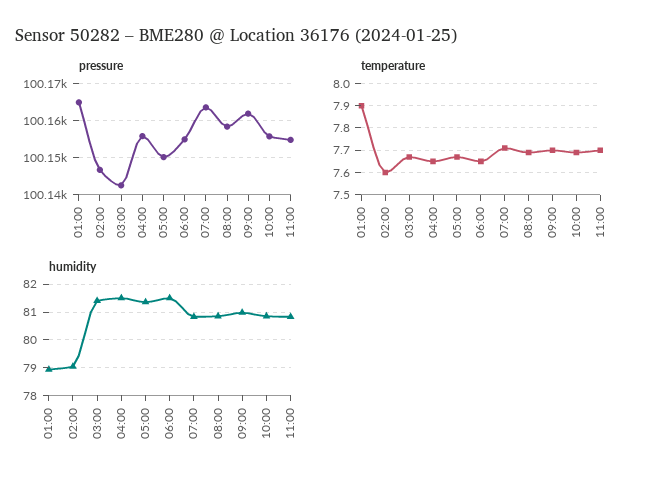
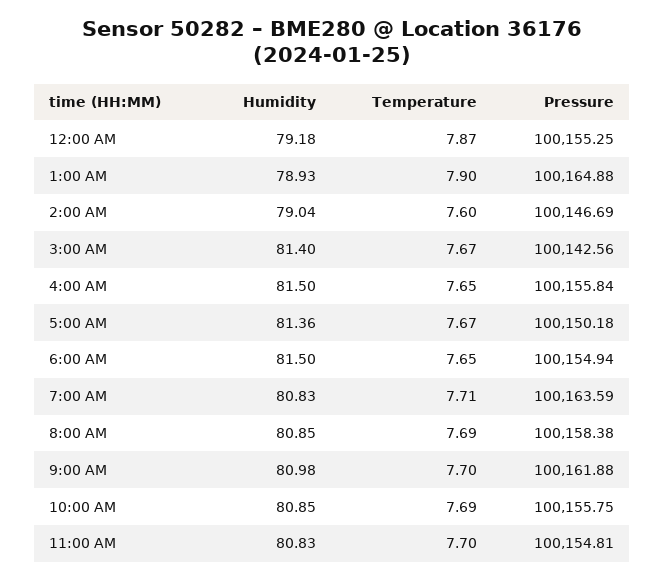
humidity, 12:00 AM: none -> 79.18
temperature, 12:00 AM: none -> 7.87
pressure, 12:00 AM: none -> 100155.25

